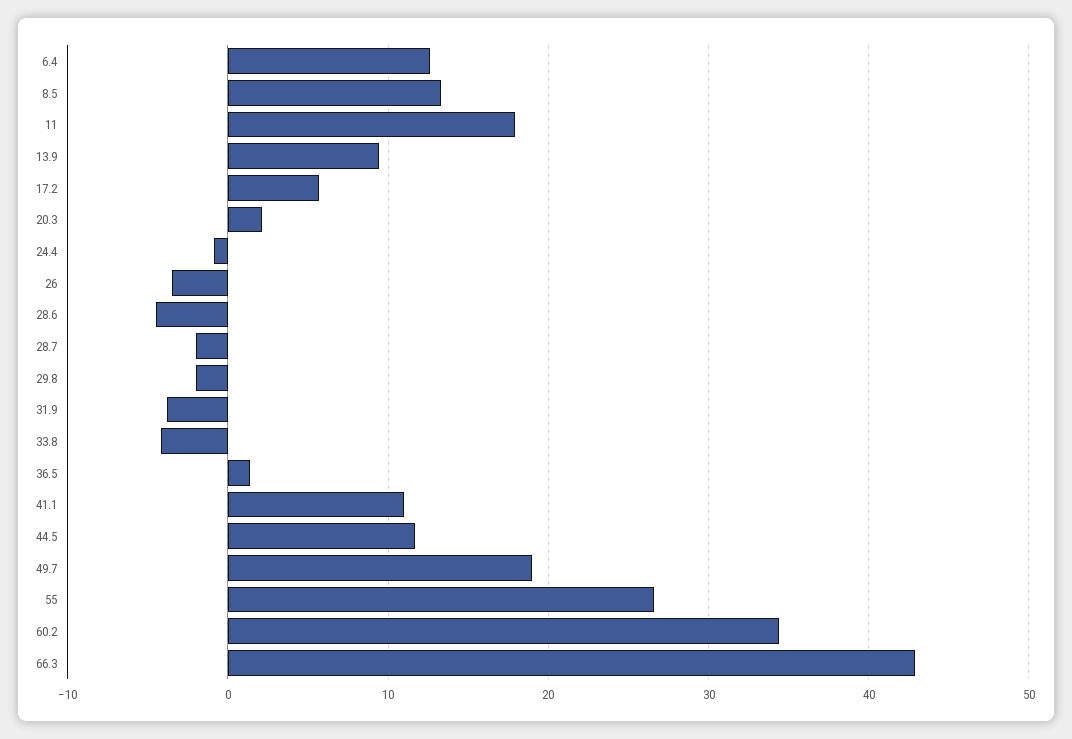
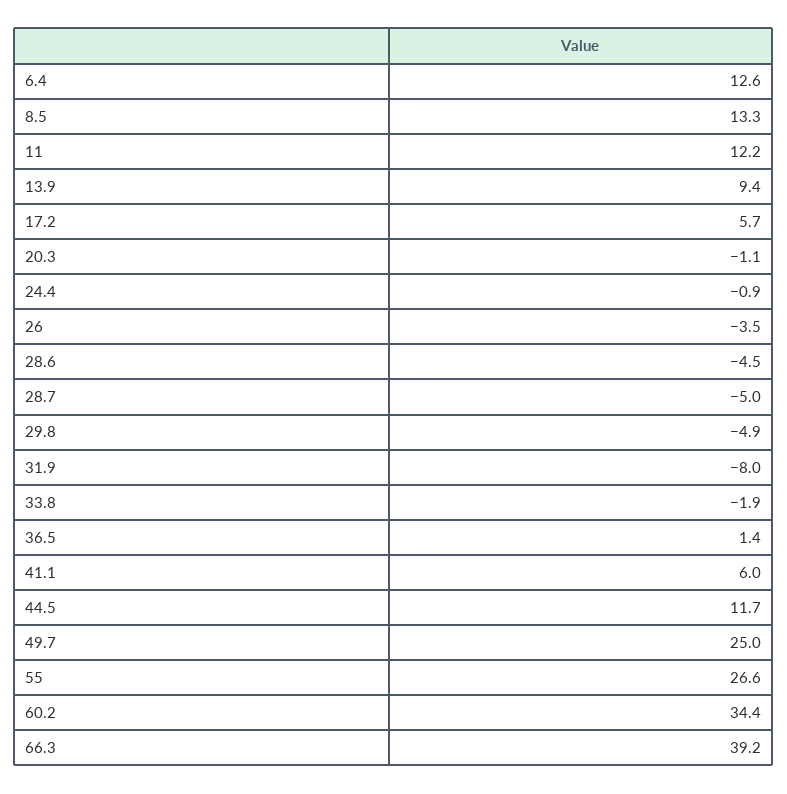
11: 18 -> 12.2
20.3: 2 -> -1.1
28.7: -2 -> -5
29.8: -2 -> -4.9
31.9: -4 -> -8
33.8: -4 -> -1.9
41.1: 11 -> 6
49.7: 19 -> 25
66.3: 43 -> 39.2

